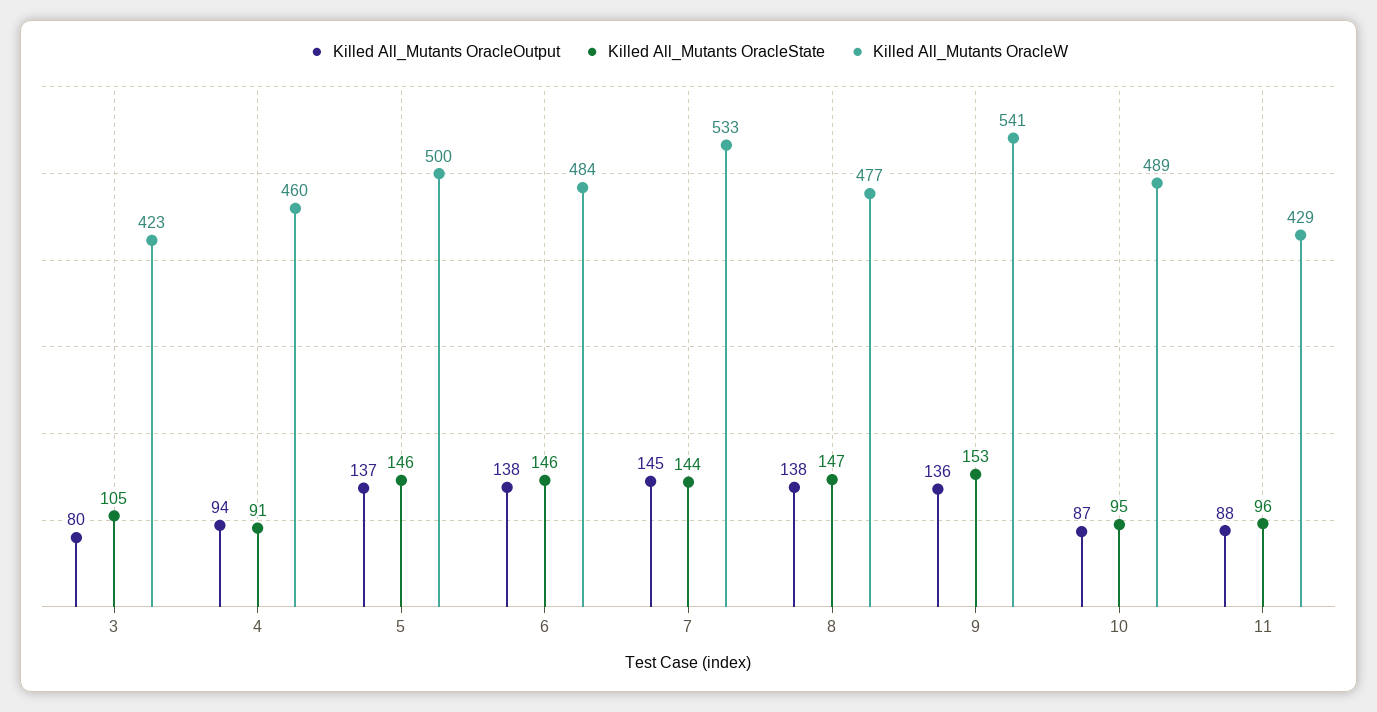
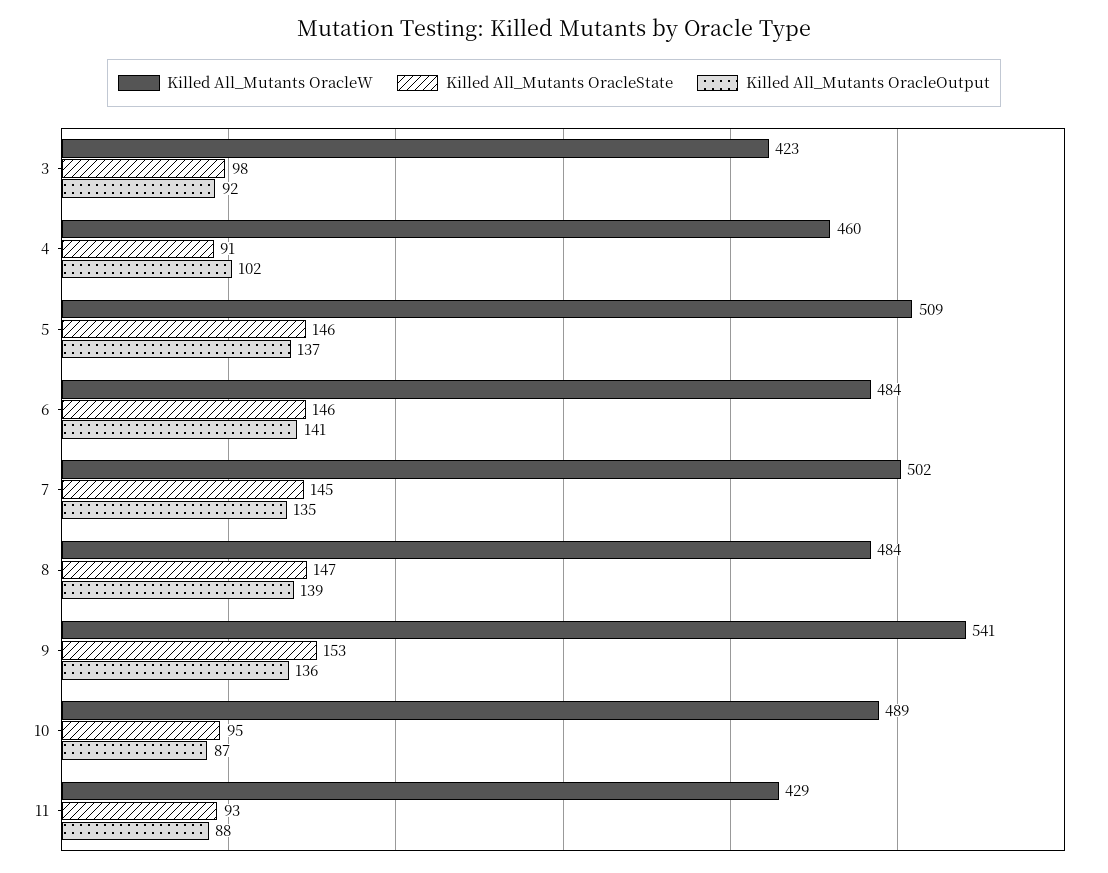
Killed All_Mutants OracleOutput, 3: 80 -> 92
Killed All_Mutants OracleState, 3: 105 -> 98
Killed All_Mutants OracleOutput, 4: 94 -> 102
Killed All_Mutants OracleW, 5: 500 -> 509
Killed All_Mutants OracleOutput, 6: 138 -> 141
Killed All_Mutants OracleOutput, 7: 145 -> 135
Killed All_Mutants OracleState, 7: 144 -> 145
Killed All_Mutants OracleW, 7: 533 -> 502
Killed All_Mutants OracleOutput, 8: 138 -> 139
Killed All_Mutants OracleW, 8: 477 -> 484
Killed All_Mutants OracleState, 11: 96 -> 93

